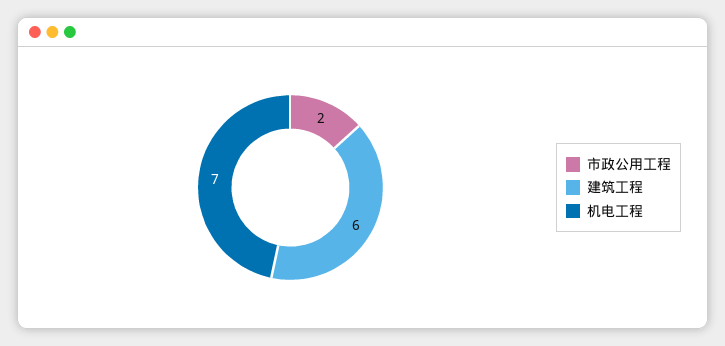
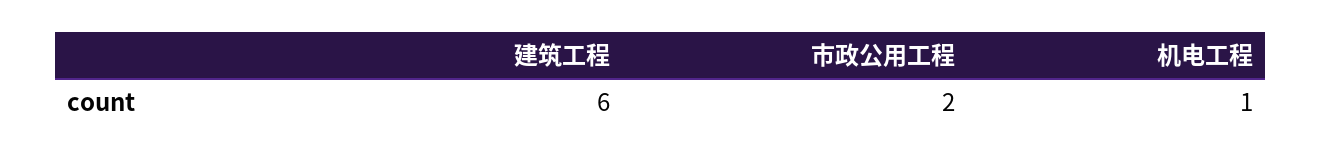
机电工程: 7 -> 1

